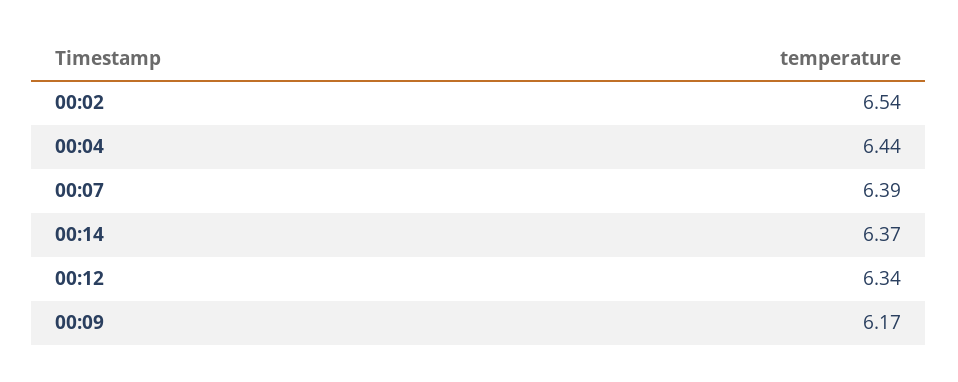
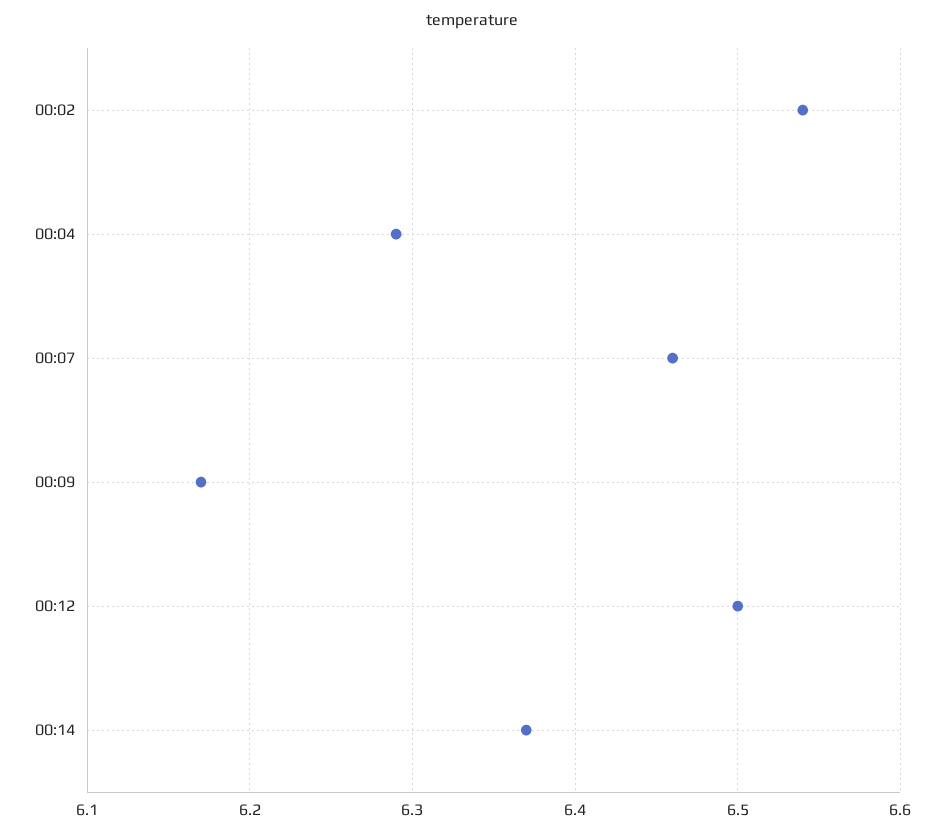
00:04: 6.44 -> 6.29
00:07: 6.39 -> 6.46
00:12: 6.34 -> 6.5

